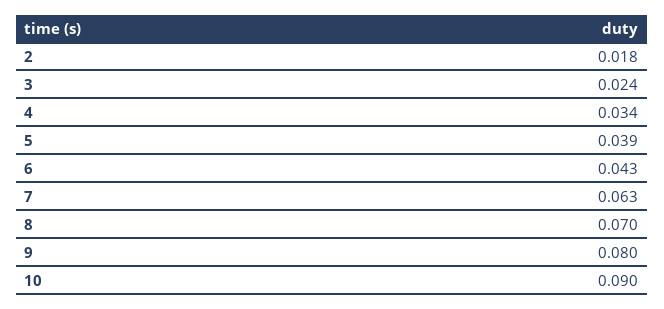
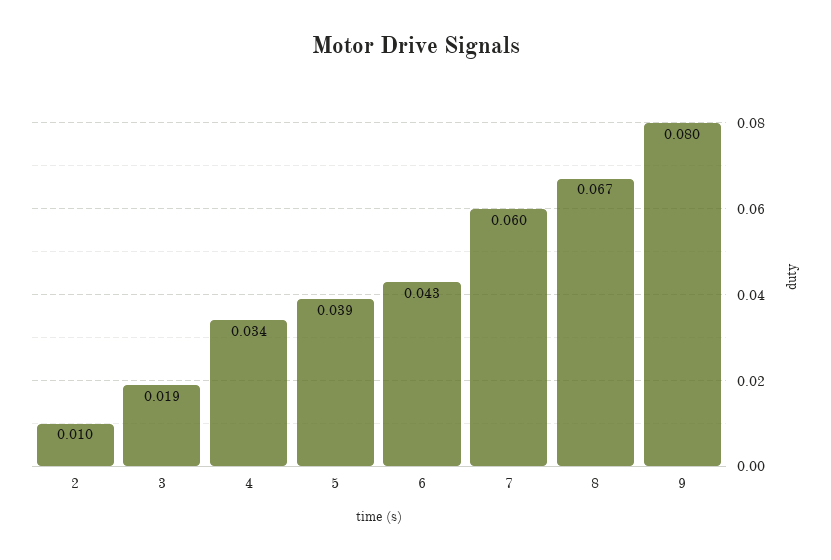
2: 0.018 -> 0.01
3: 0.024 -> 0.019
7: 0.063 -> 0.06
8: 0.07 -> 0.067
10: 0.09 -> none

